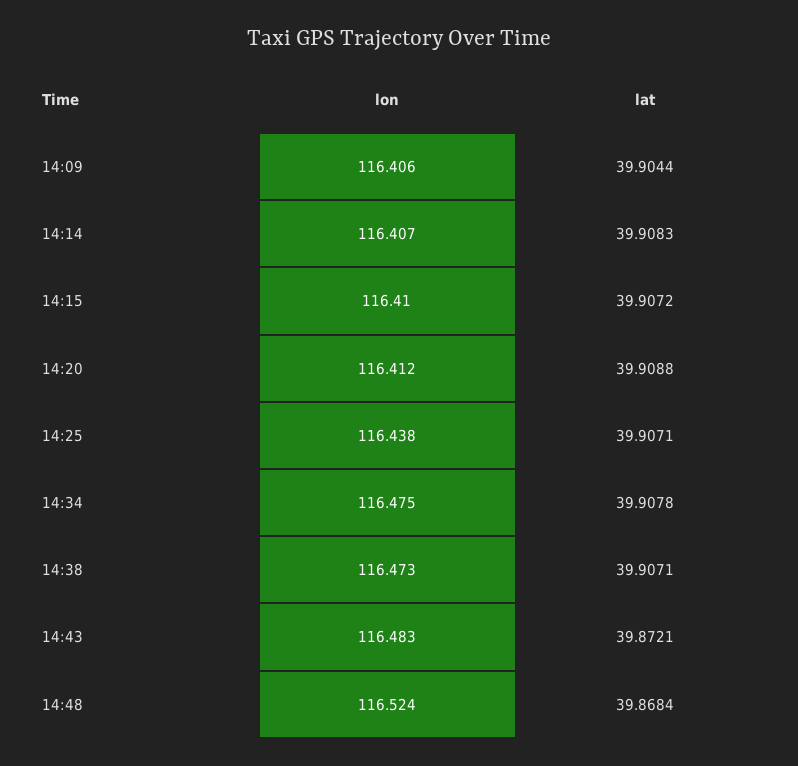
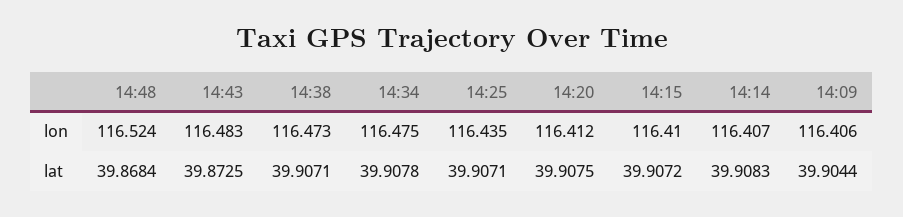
lat, 14:20: 39.9088 -> 39.9075
lon, 14:25: 116.438 -> 116.435
lat, 14:43: 39.8721 -> 39.8725

